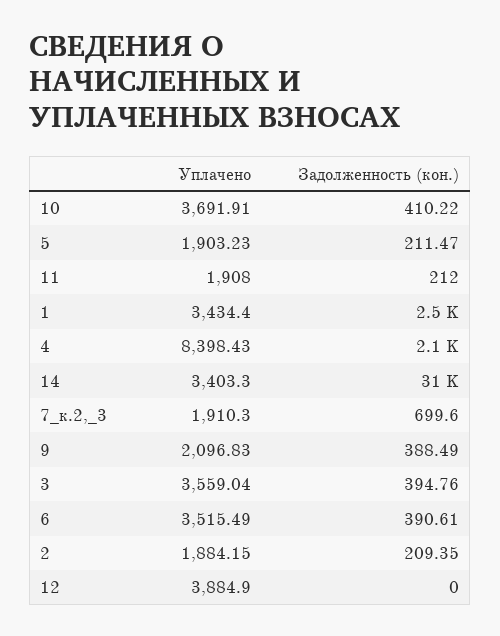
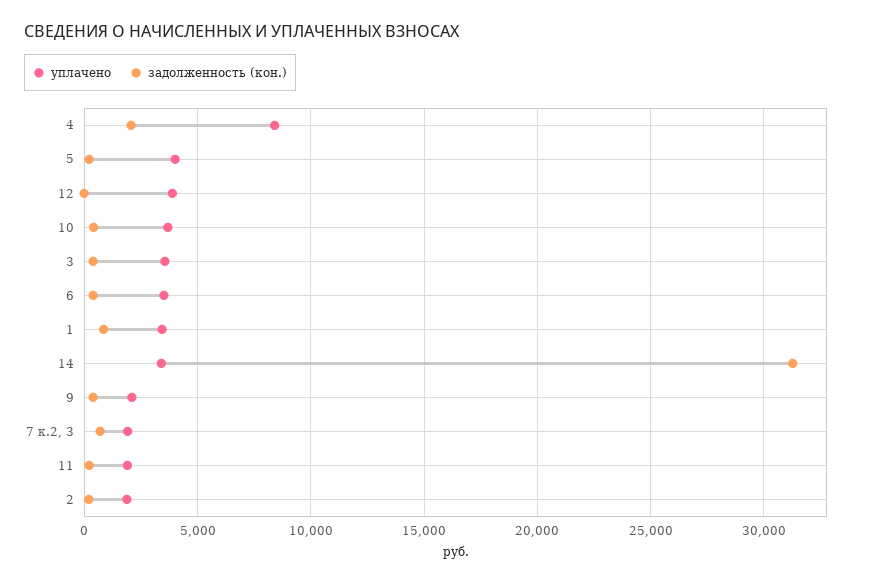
Уплачено, 5: 1903.23 -> 4000
Задолженность (кон.), 1: 2500 -> 1000

